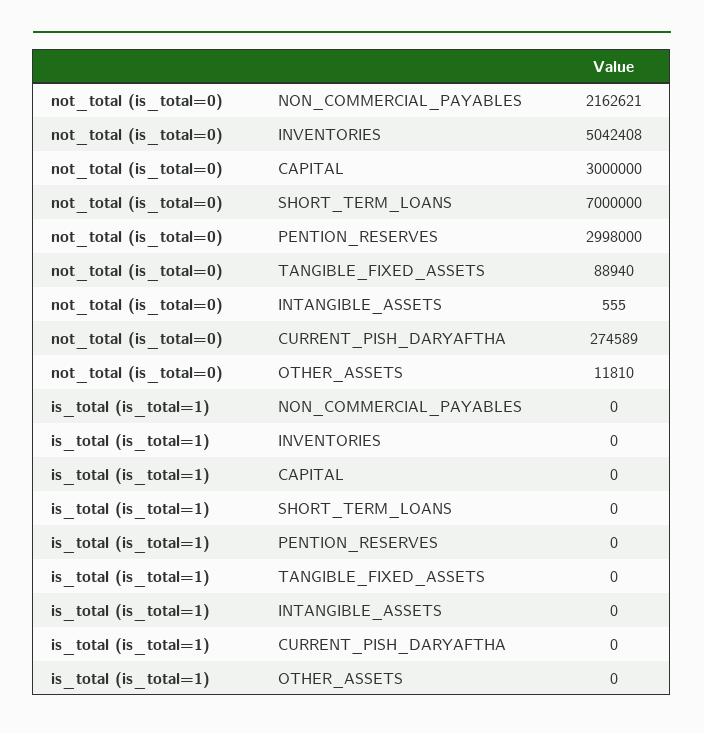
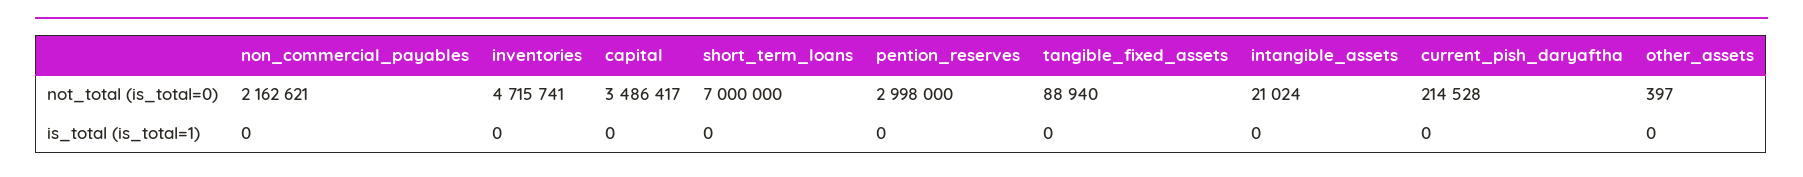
not_total (is_total=0), INVENTORIES: 5042408 -> 4715741
not_total (is_total=0), CAPITAL: 3000000 -> 3486417
not_total (is_total=0), INTANGIBLE_ASSETS: 555 -> 21024
not_total (is_total=0), CURRENT_PISH_DARYAFTHA: 274589 -> 214528
not_total (is_total=0), OTHER_ASSETS: 11810 -> 397

